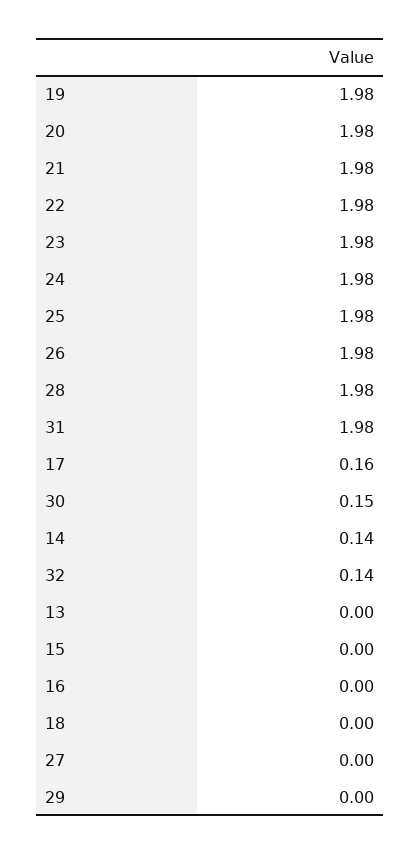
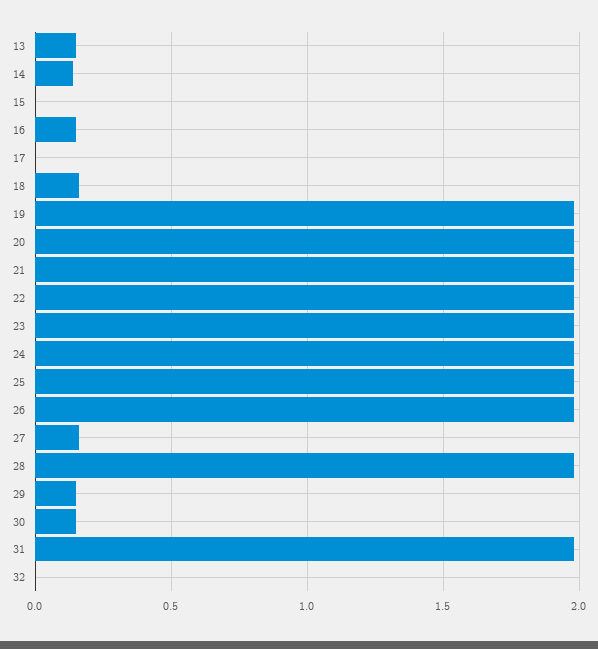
17: 0.16 -> 0
32: 0.14 -> 0
13: 0 -> 0.15
16: 0 -> 0.15
18: 0 -> 0.15
27: 0 -> 0.15
29: 0 -> 0.15

